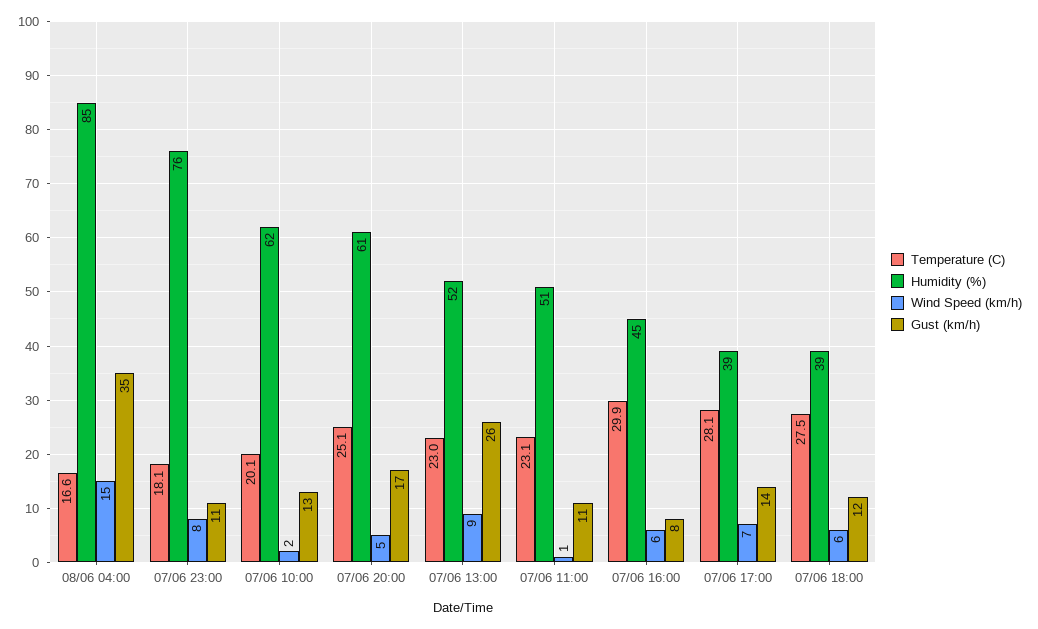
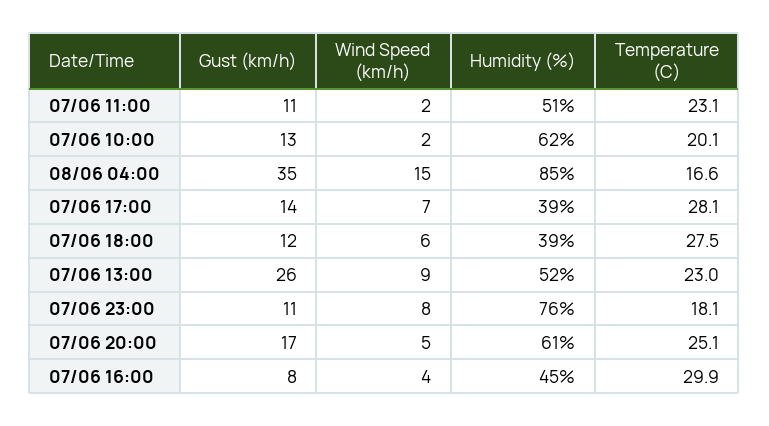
Wind Speed (km/h), 07/06 11:00: 1 -> 2
Wind Speed (km/h), 07/06 16:00: 6 -> 4

